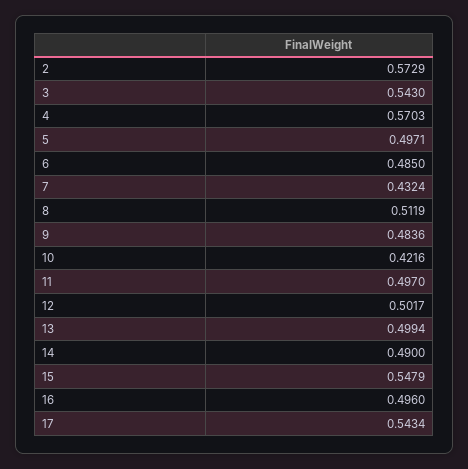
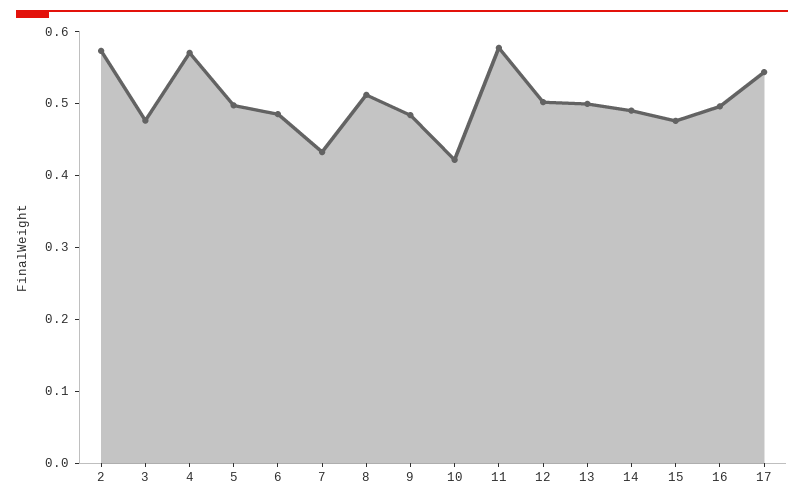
3: 0.543 -> 0.48
11: 0.497 -> 0.58
15: 0.5479 -> 0.48

